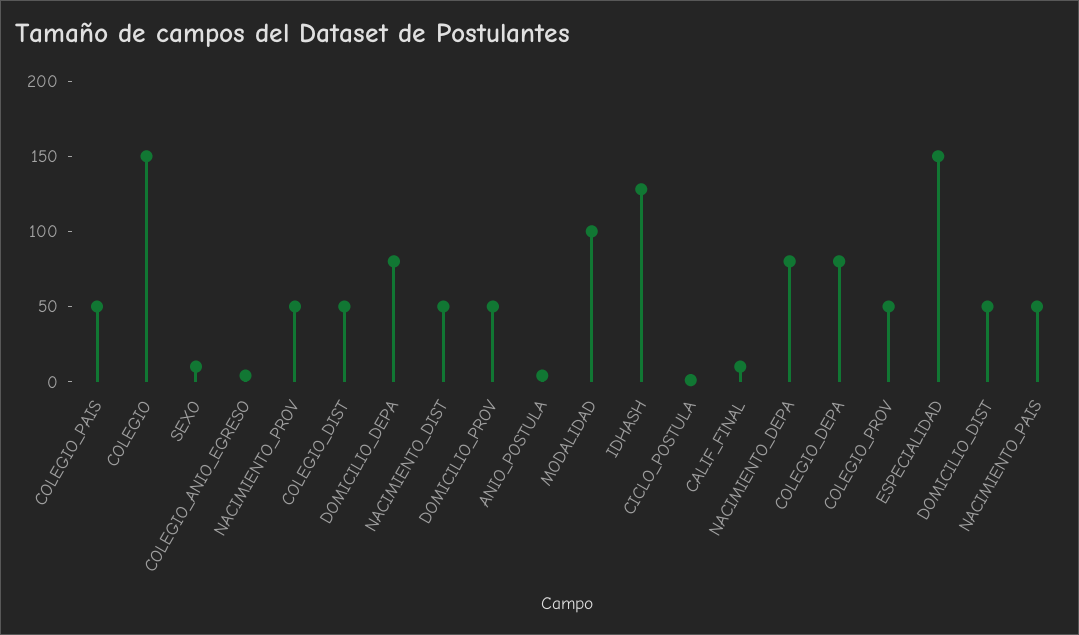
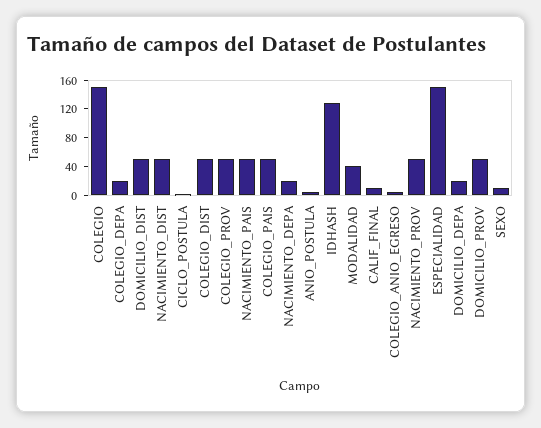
DOMICILIO_DEPA: 80 -> 20
MODALIDAD: 100 -> 40
NACIMIENTO_DEPA: 80 -> 20
COLEGIO_DEPA: 80 -> 20

